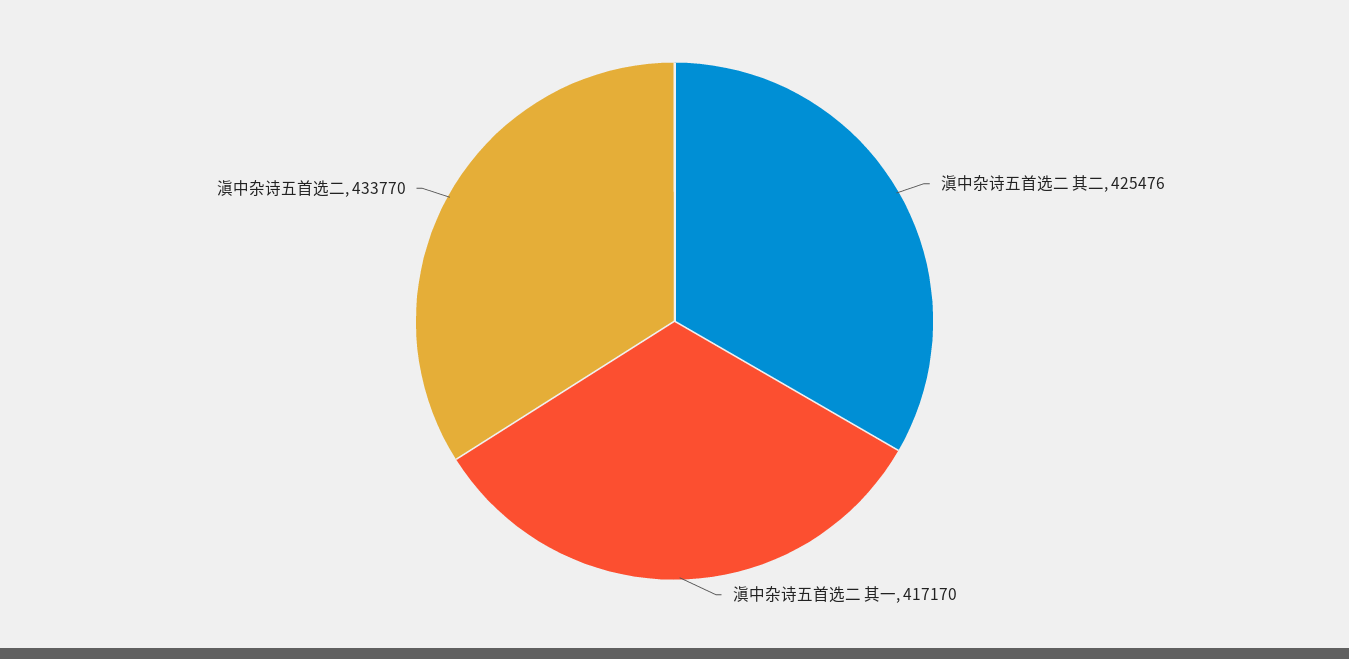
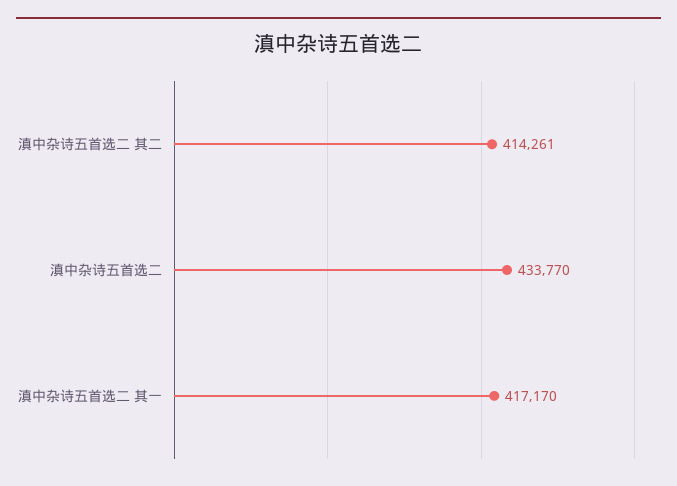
滇中杂诗五首选二 其二: 425476 -> 414261

